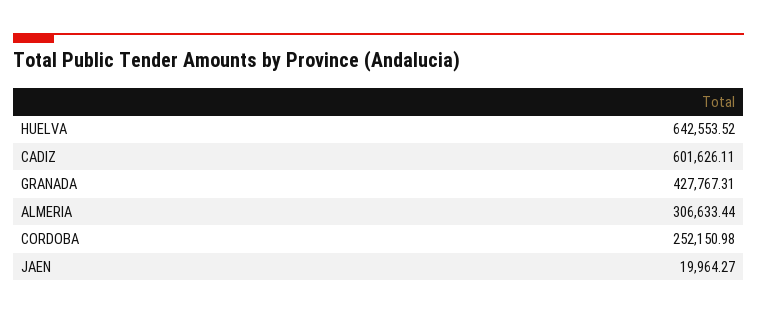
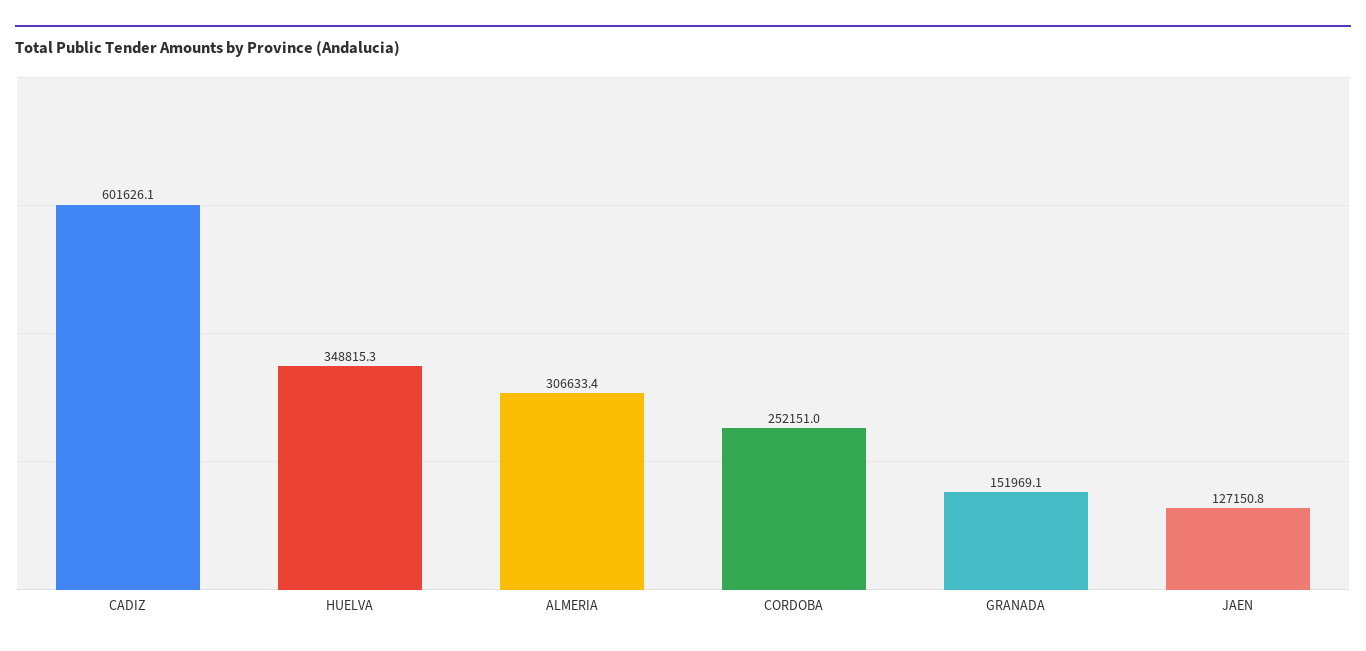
HUELVA: 642553.52 -> 348815.3
GRANADA: 427767.31 -> 151969.1
JAEN: 19964.27 -> 127150.8

